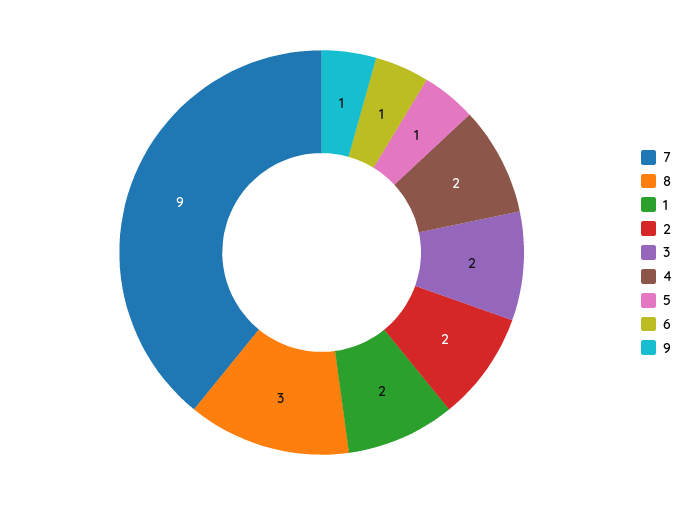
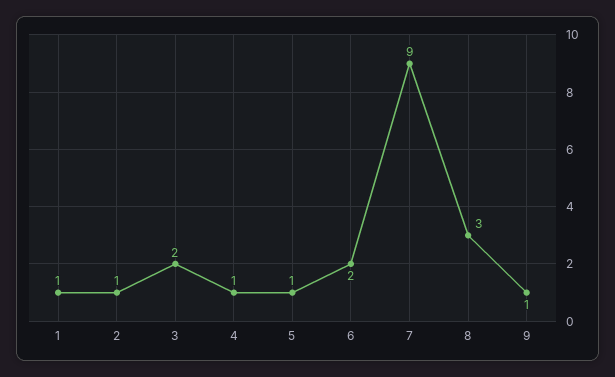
1: 2 -> 1
2: 2 -> 1
4: 2 -> 1
6: 1 -> 2

